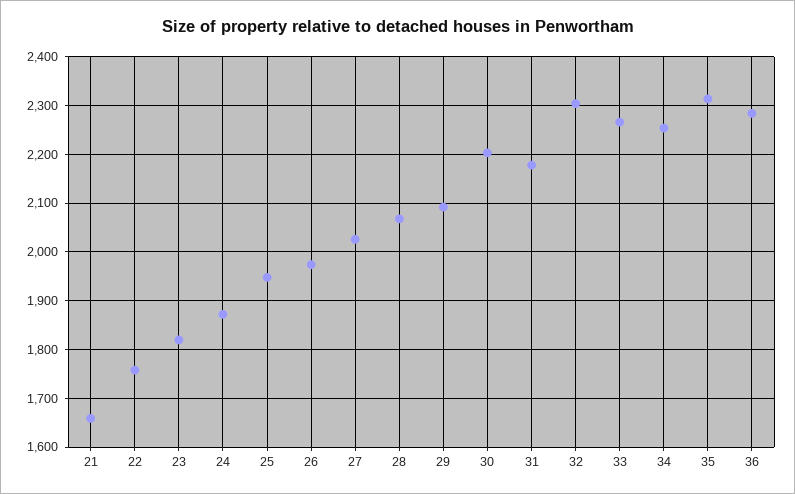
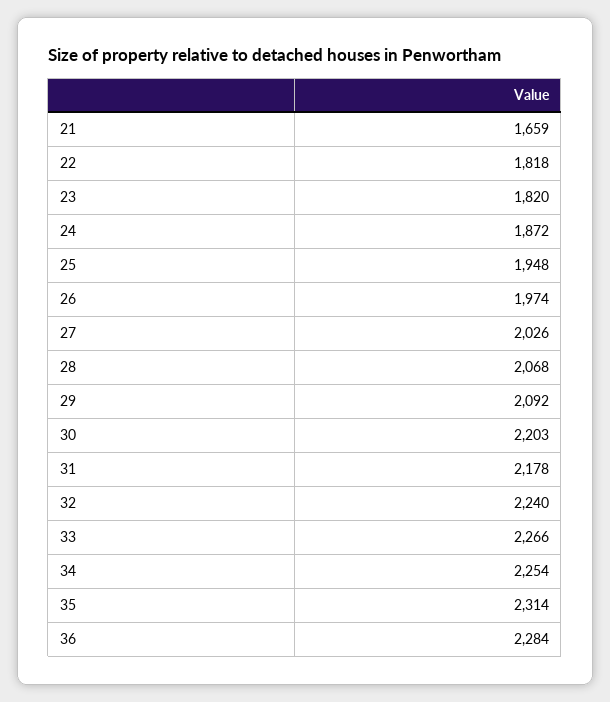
22: 1760 -> 1818
32: 2300 -> 2240

